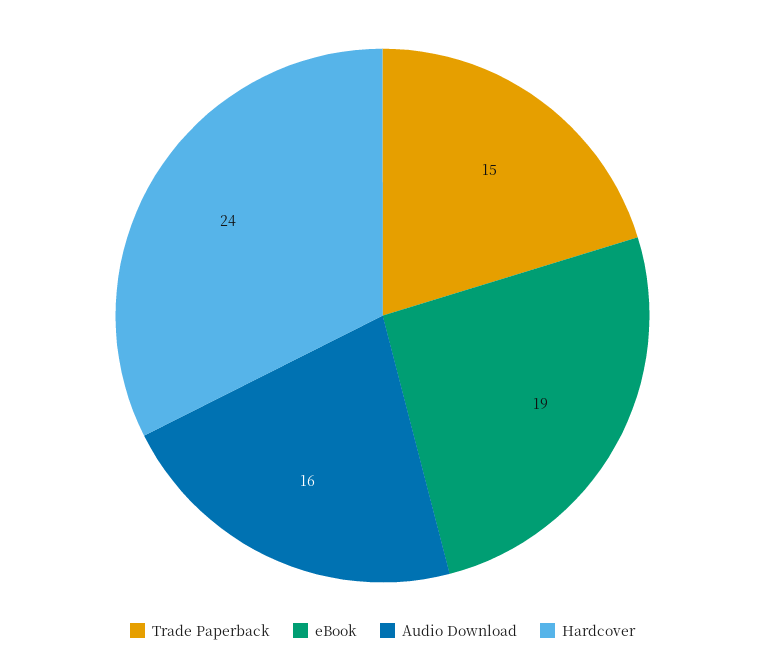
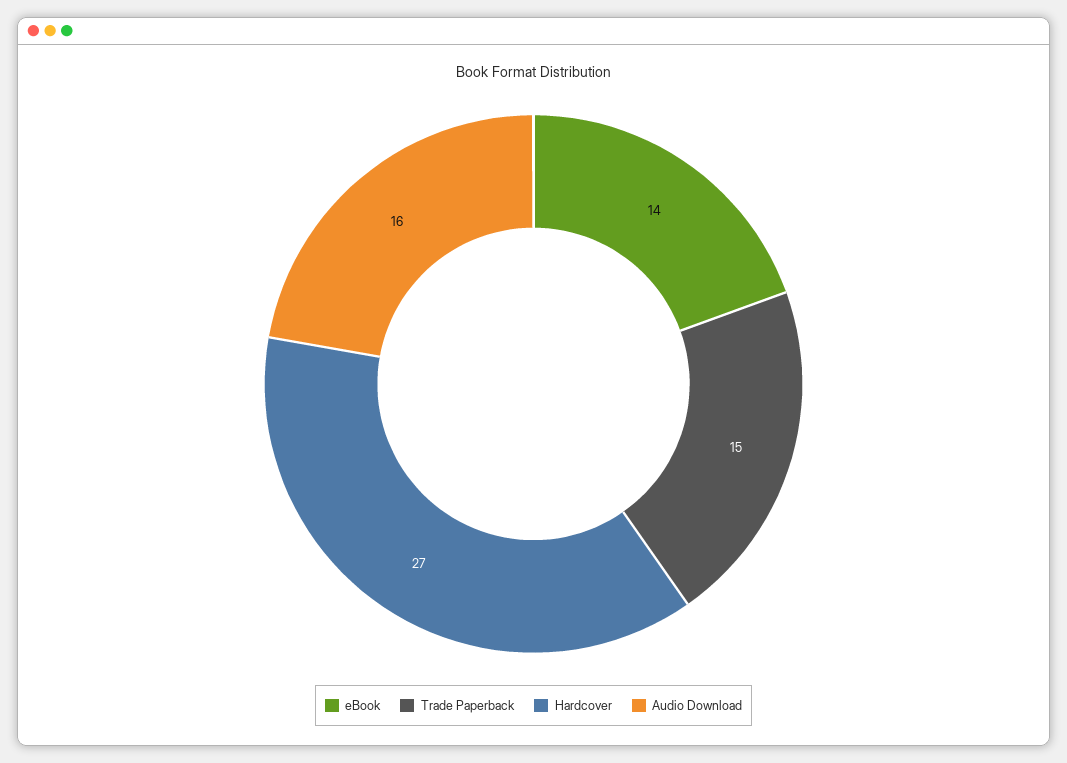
eBook: 19 -> 14
Hardcover: 24 -> 27

